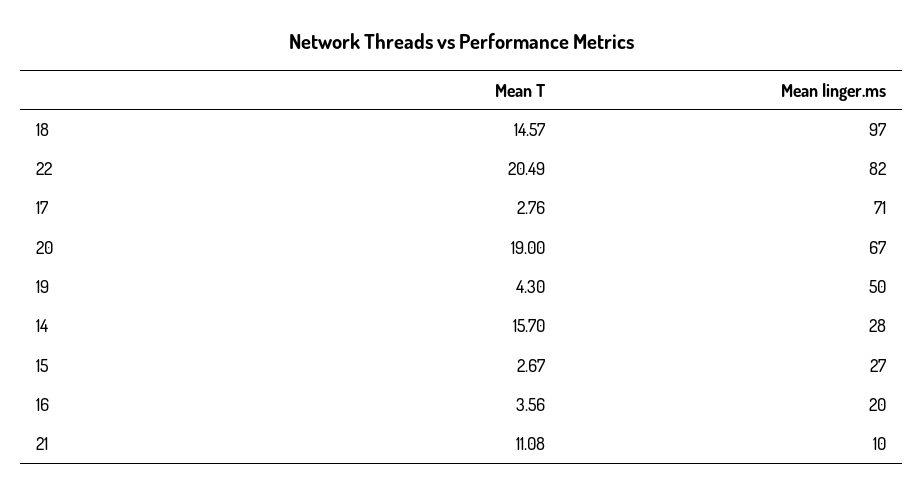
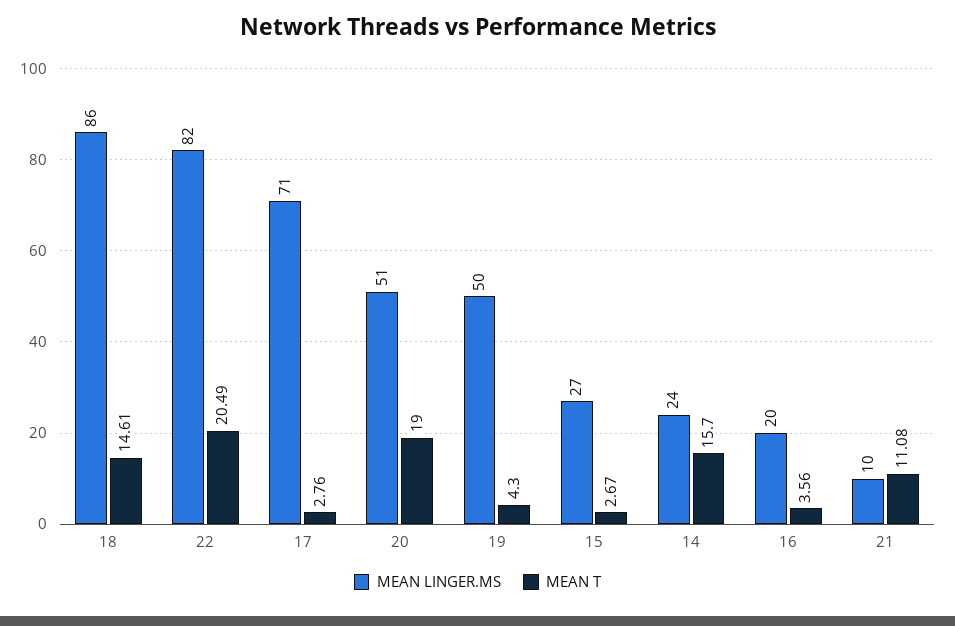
Mean T, 18: 14.57 -> 14.61
Mean linger.ms, 18: 97 -> 86
Mean linger.ms, 20: 67 -> 51
Mean linger.ms, 14: 28 -> 24

